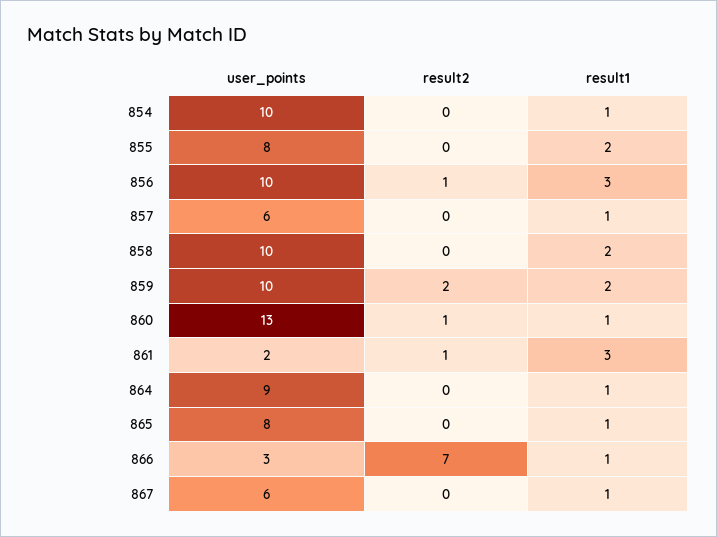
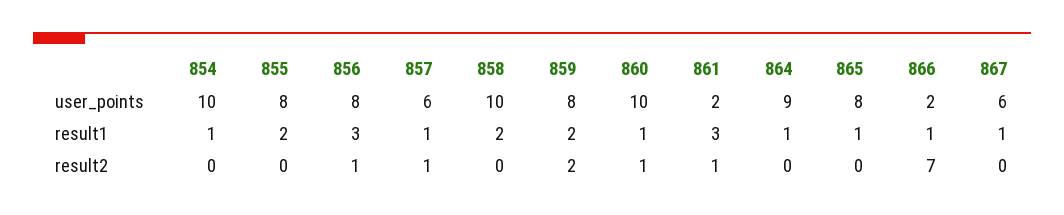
user_points, 856: 10 -> 8
result2, 857: 0 -> 1
user_points, 859: 10 -> 8
user_points, 860: 13 -> 10
user_points, 866: 3 -> 2

